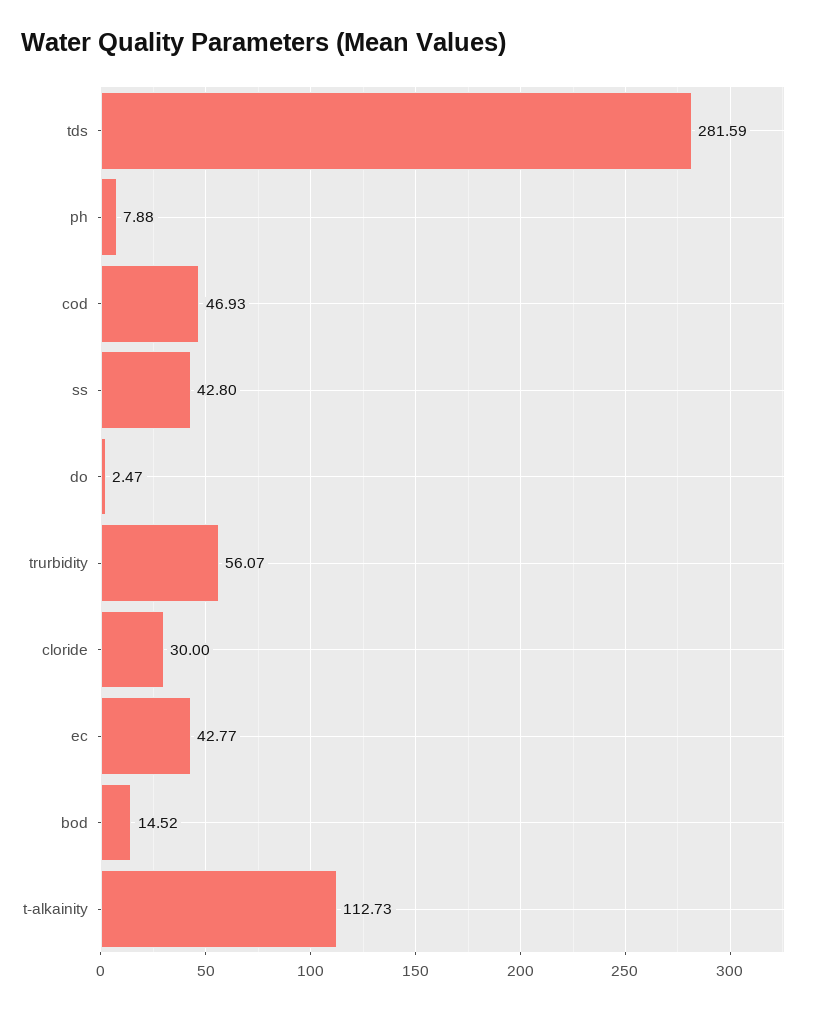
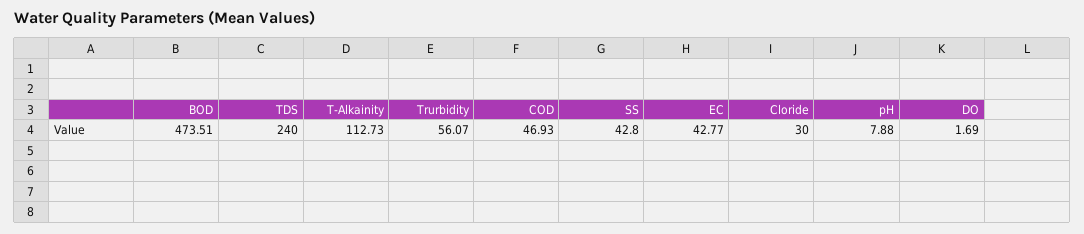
tds: 281.59 -> 240
do: 2.47 -> 1.69
bod: 14.52 -> 473.51

